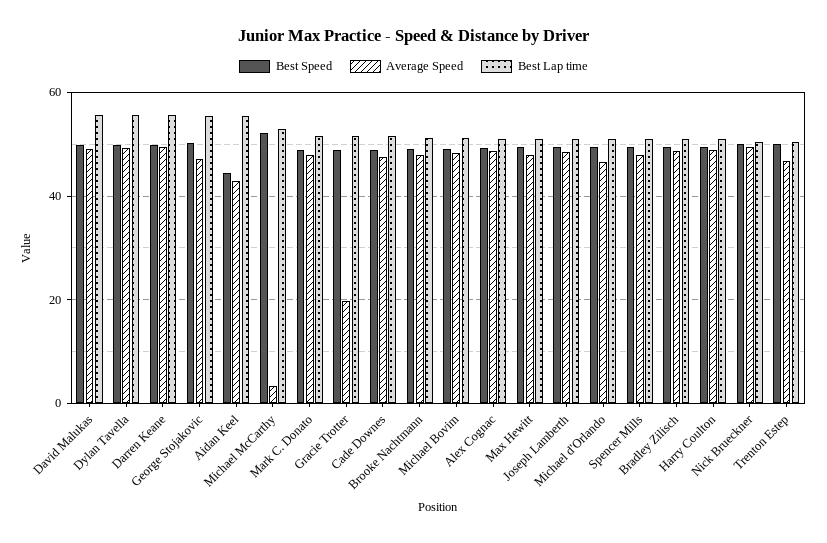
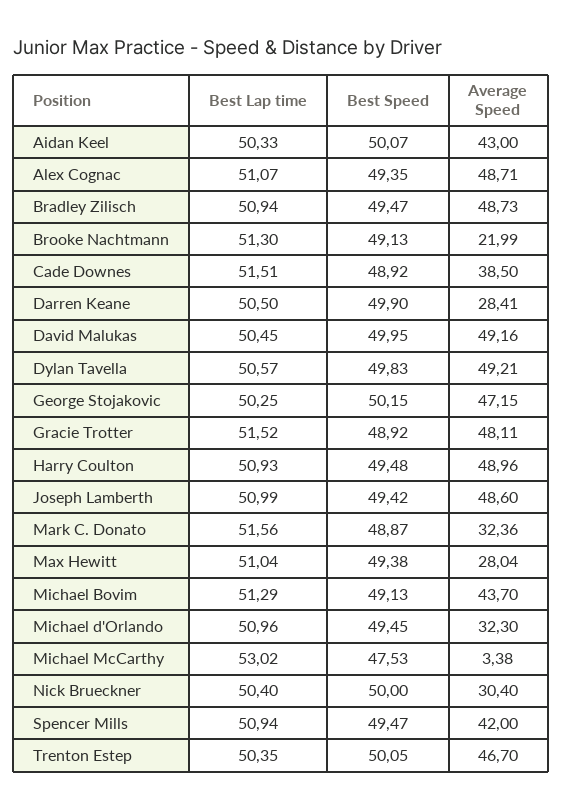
Best Lap time, David Malukas: 56 -> 50.45
Best Lap time, Dylan Tavella: 56 -> 50.57
Average Speed, Darren Keane: 50 -> 28.41
Best Lap time, Darren Keane: 56 -> 50.5
Best Lap time, George Stojakovic: 56 -> 50.25
Best Speed, Aidan Keel: 44 -> 50.07
Best Lap time, Aidan Keel: 56 -> 50.33
Best Speed, Michael McCarthy: 52 -> 47.53
Average Speed, Mark C. Donato: 48 -> 32.36
Average Speed, Gracie Trotter: 20 -> 48.11
Average Speed, Cade Downes: 48 -> 38.5
Average Speed, Brooke Nachtmann: 48 -> 21.99
Average Speed, Michael Bovim: 48 -> 43.7
Average Speed, Max Hewitt: 48 -> 28.04
Average Speed, Michael d'Orlando: 46 -> 32.3
Average Speed, Spencer Mills: 48 -> 42
Average Speed, Nick Brueckner: 50 -> 30.4

